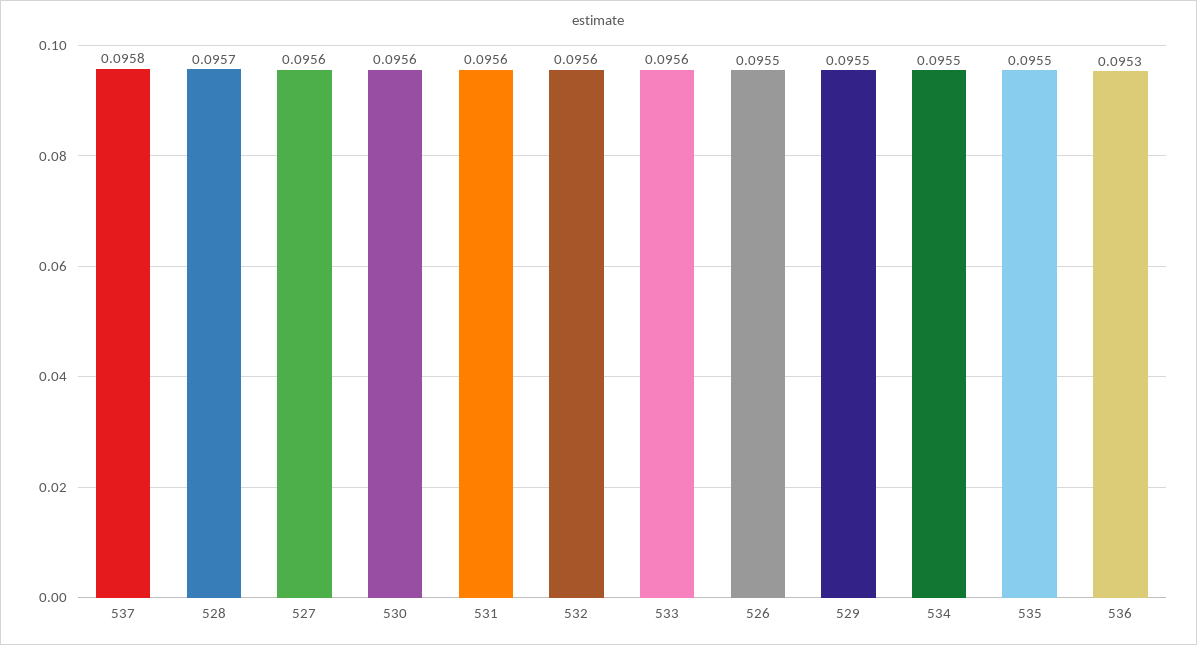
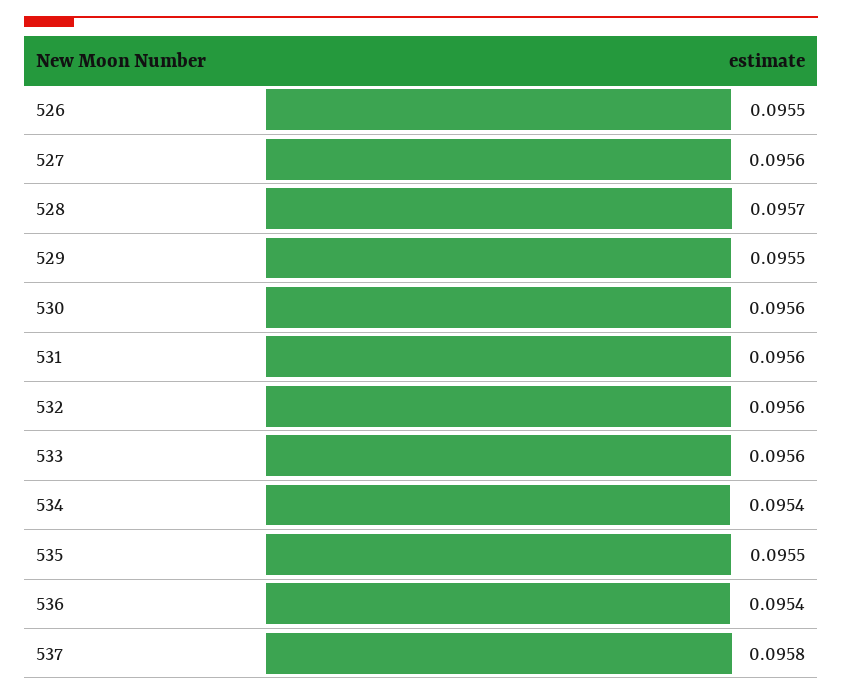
534: 0.0955 -> 0.0954
536: 0.0953 -> 0.0954

